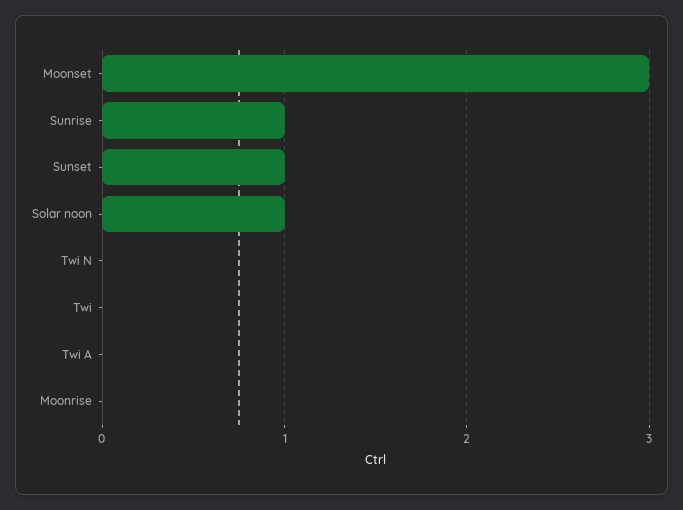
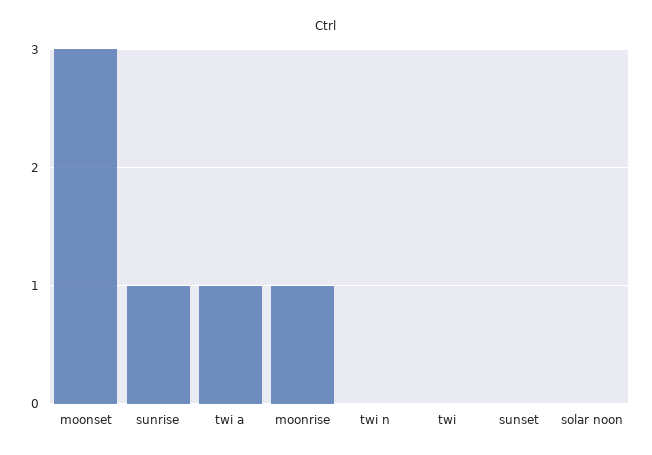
Sunset: 1 -> 0
Solar noon: 1 -> 0
Twi A: 0 -> 1
Moonrise: 0 -> 1

